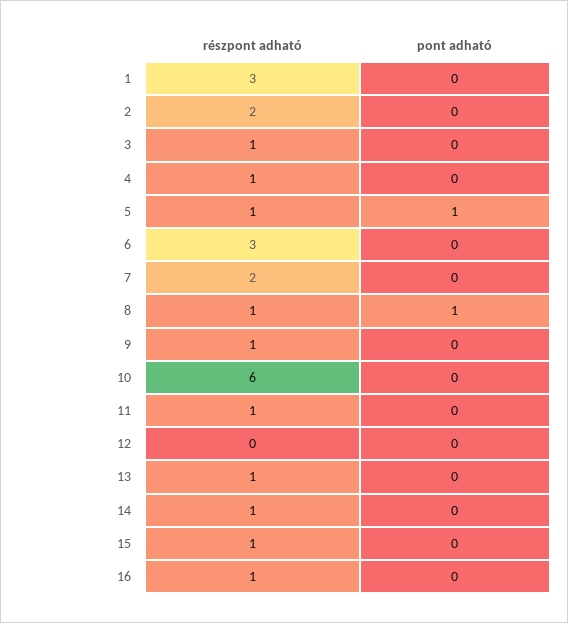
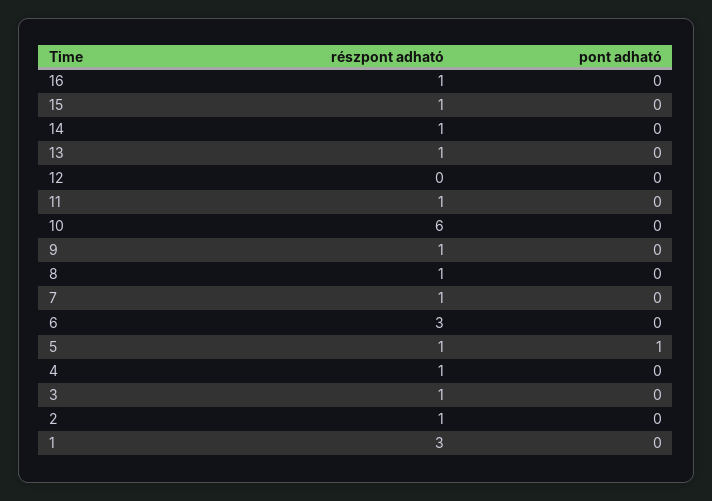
részpont adható, 2: 2 -> 1
részpont adható, 7: 2 -> 1
pont adható, 8: 1 -> 0

